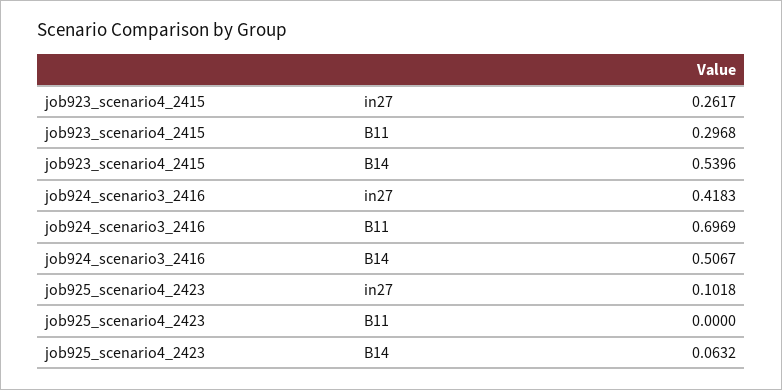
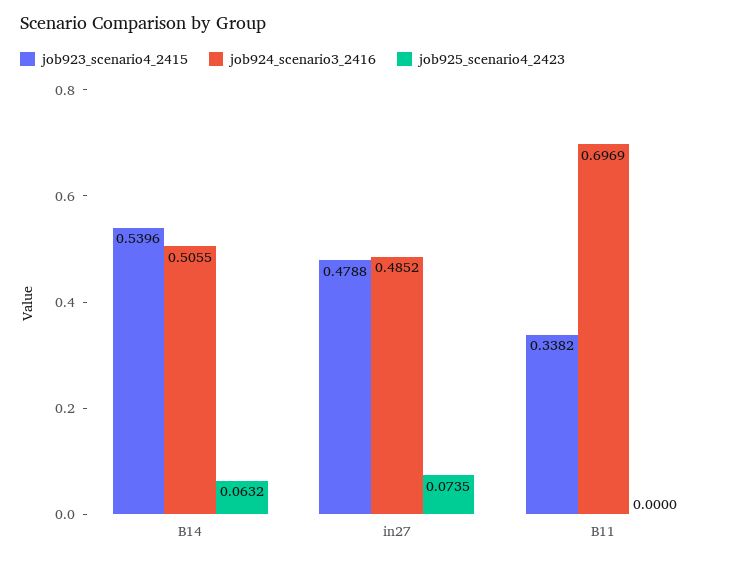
job923_scenario4_2415, in27: 0.2617 -> 0.4788
job923_scenario4_2415, B11: 0.2968 -> 0.3382
job924_scenario3_2416, in27: 0.4183 -> 0.4852
job924_scenario3_2416, B14: 0.5067 -> 0.5055
job925_scenario4_2423, in27: 0.1018 -> 0.0735

